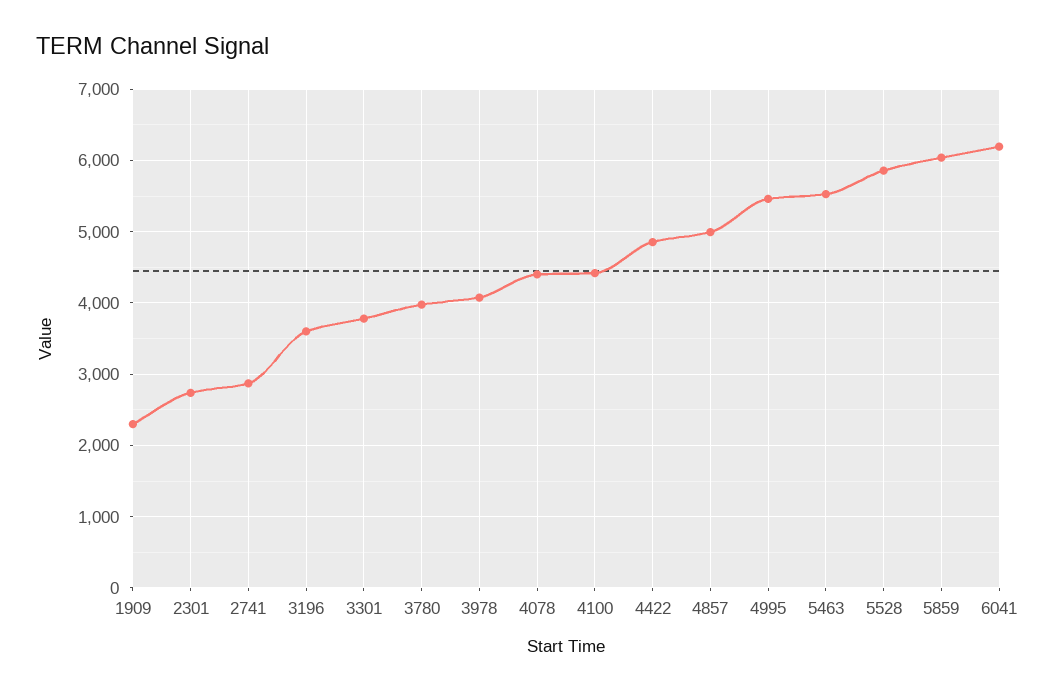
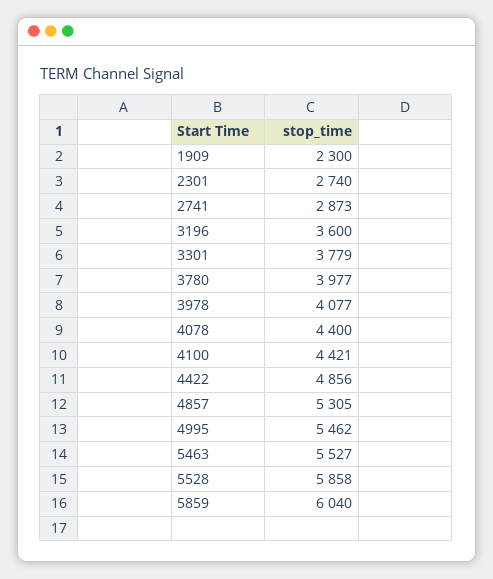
4857: 5000 -> 5305
6041: 6200 -> none

